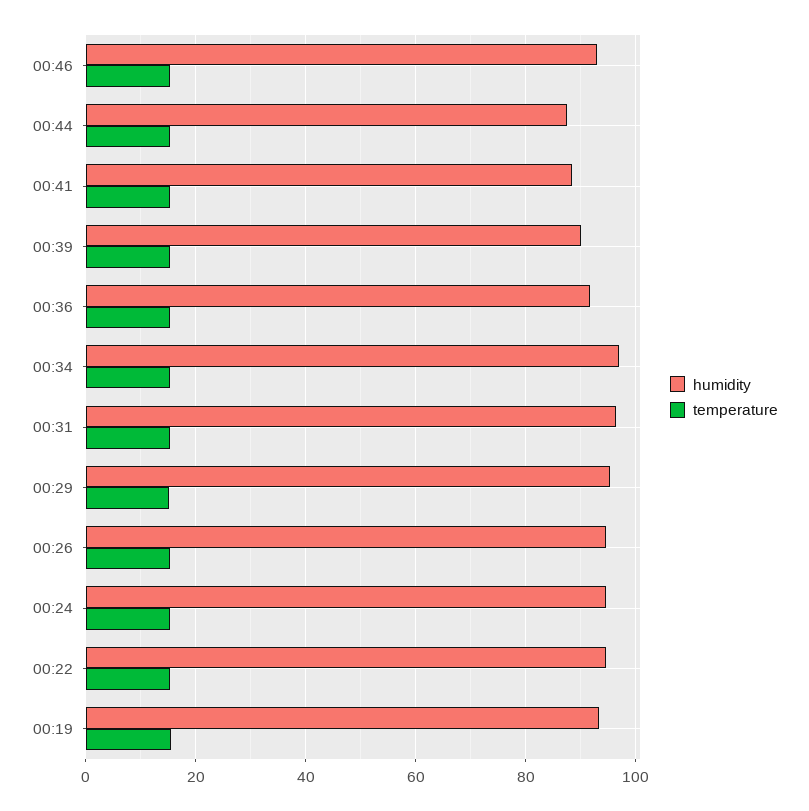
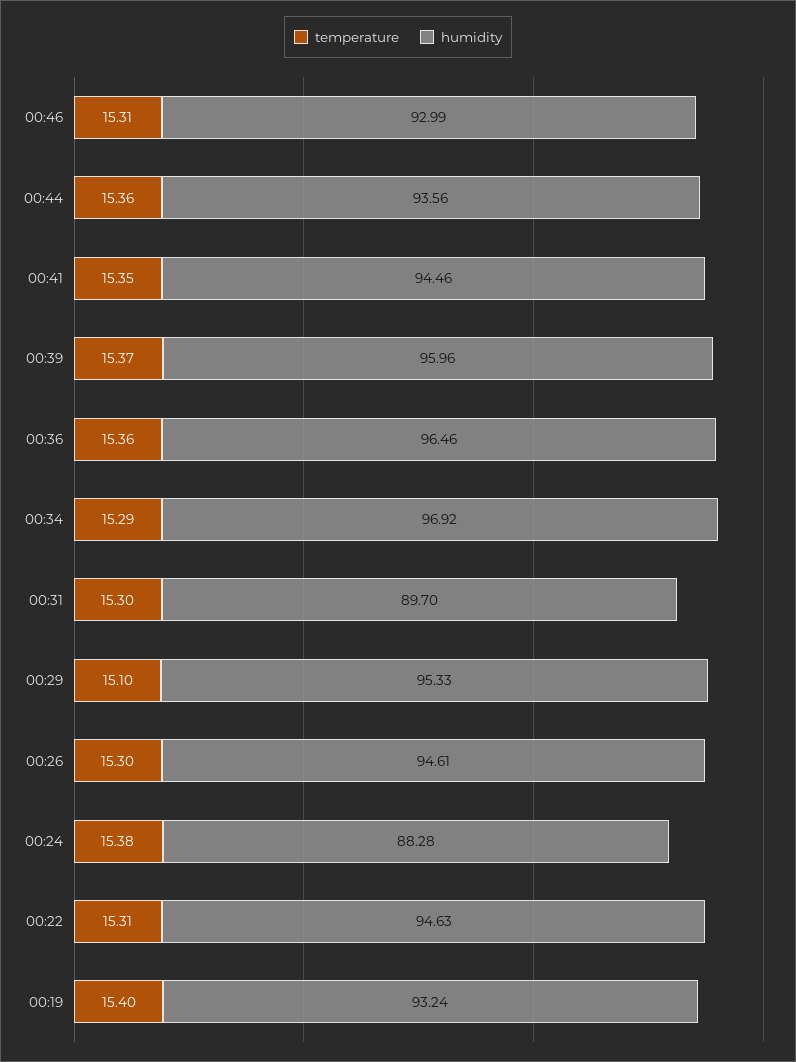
humidity, 00:44: 88 -> 93.56
humidity, 00:41: 88 -> 94.46
humidity, 00:39: 90 -> 95.96
humidity, 00:36: 92 -> 96.46
humidity, 00:31: 96 -> 89.7
humidity, 00:24: 94 -> 88.28

